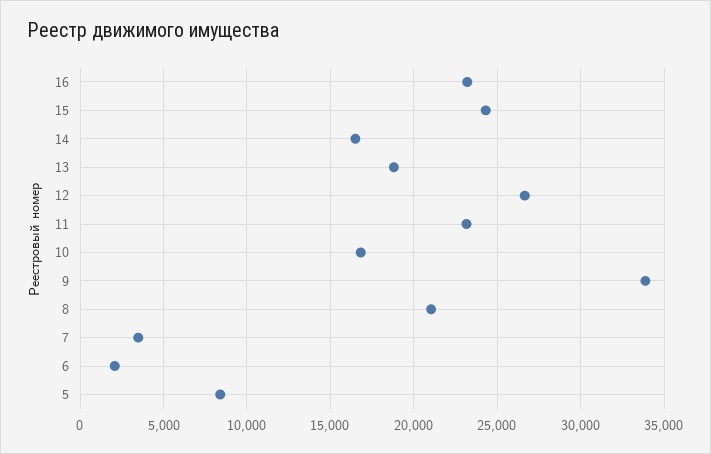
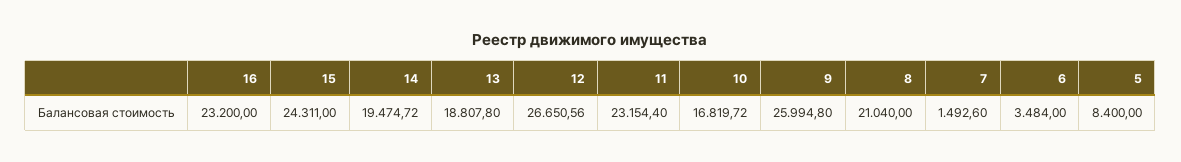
14: 16500 -> 19474.72
9: 34000 -> 25994.8
7: 3500 -> 1492.6
6: 2000 -> 3484

